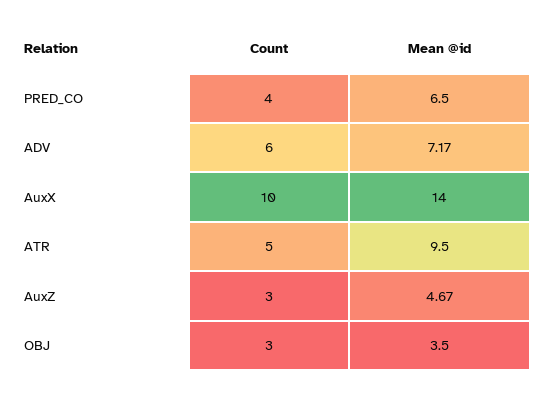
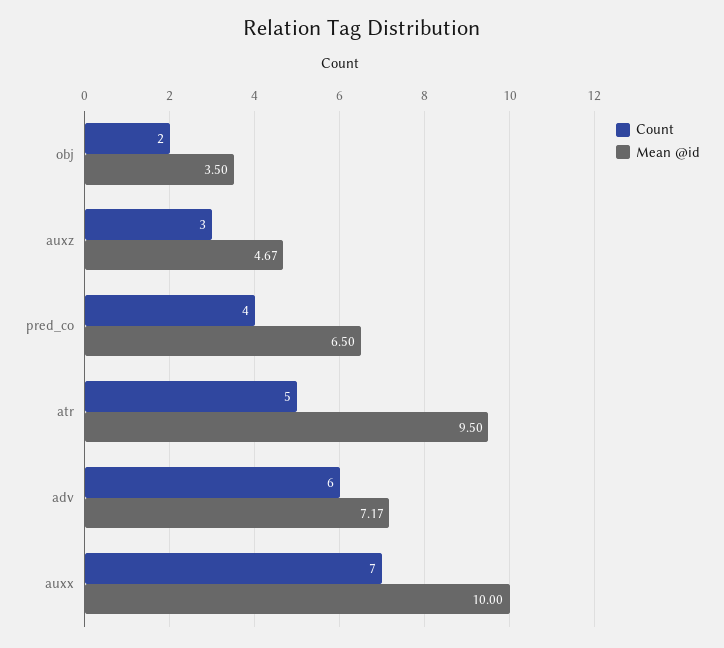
Count, AuxX: 10 -> 7
Mean @id, AuxX: 14 -> 10
Count, OBJ: 3 -> 2

